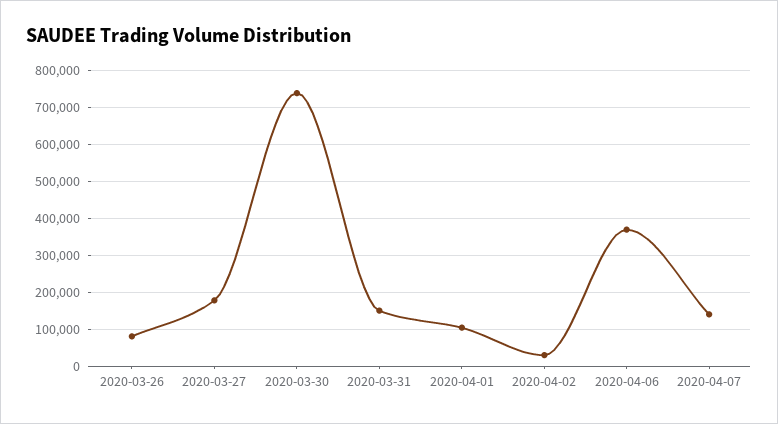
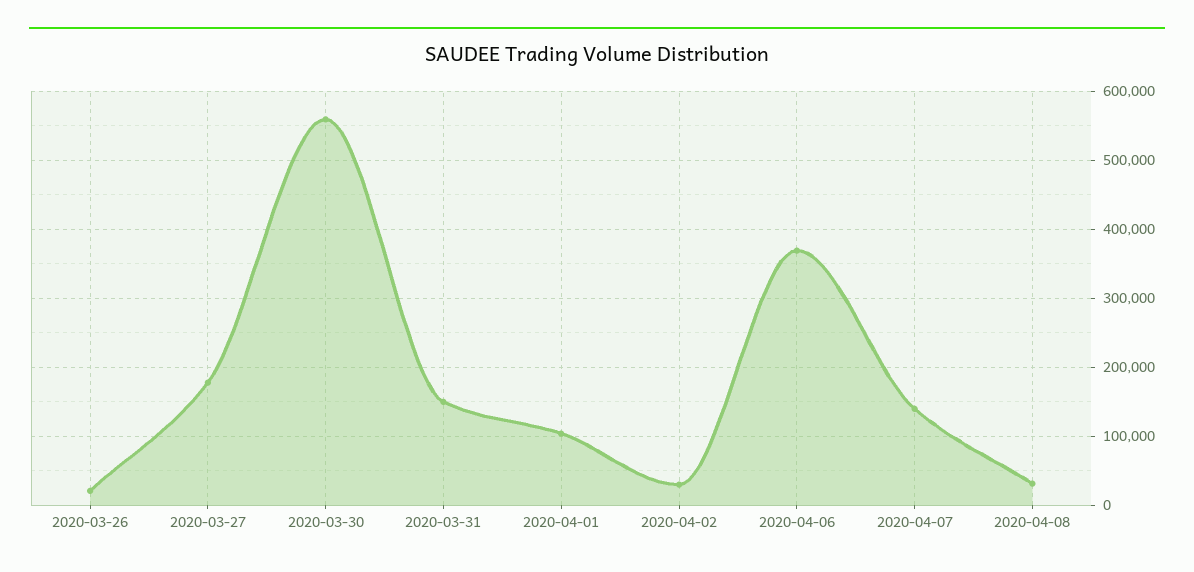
2020-03-26: 80000 -> 20000
2020-03-30: 740000 -> 560000
2020-04-08: none -> 30000

